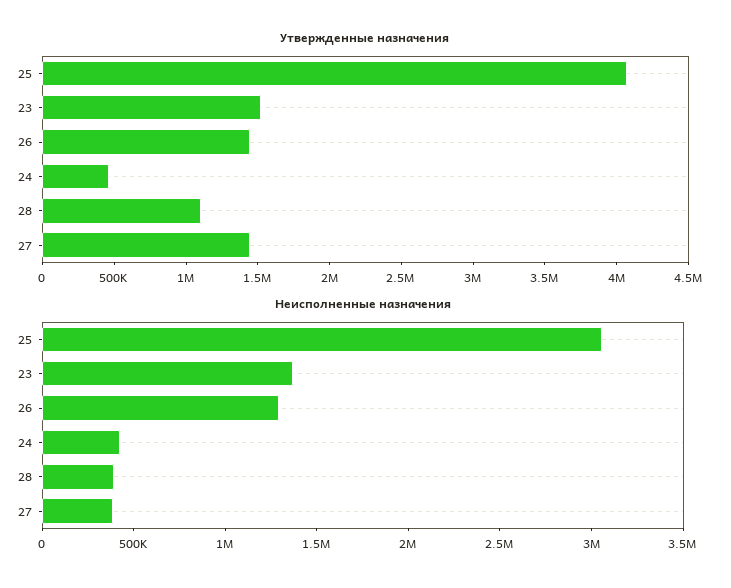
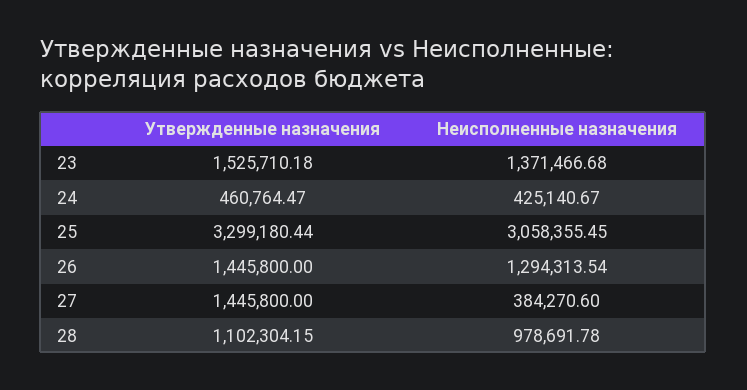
Утвержденные назначения, 25: 4100000 -> 3299180.44
Неисполненные назначения, 28: 400000 -> 978691.78

